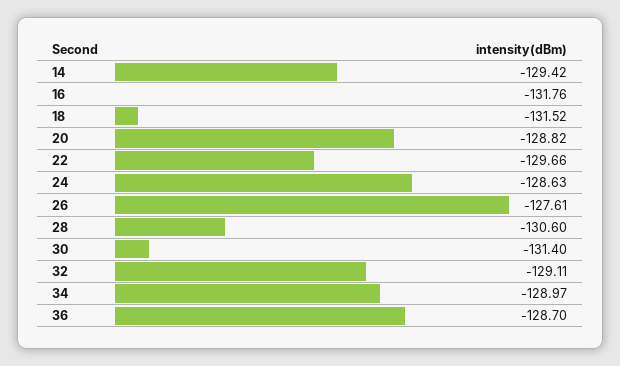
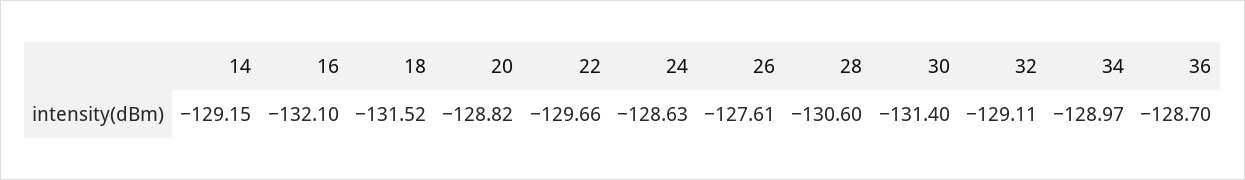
14: -129.42 -> -129.15
16: -131.76 -> -132.1

